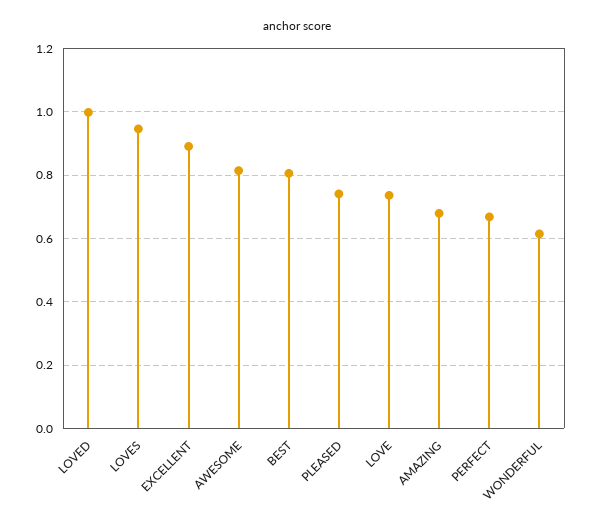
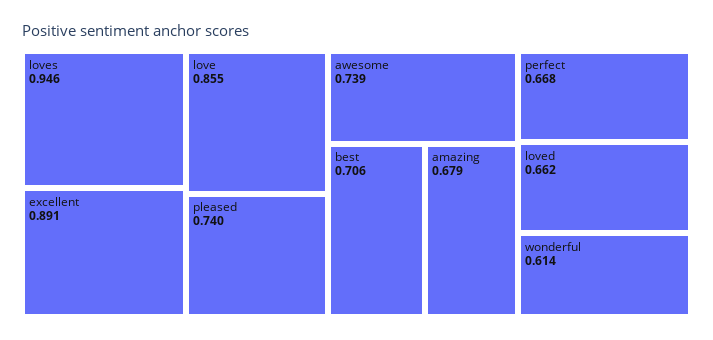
LOVED: 1 -> 0.662
AWESOME: 0.82 -> 0.739
BEST: 0.8 -> 0.706
LOVE: 0.74 -> 0.855

